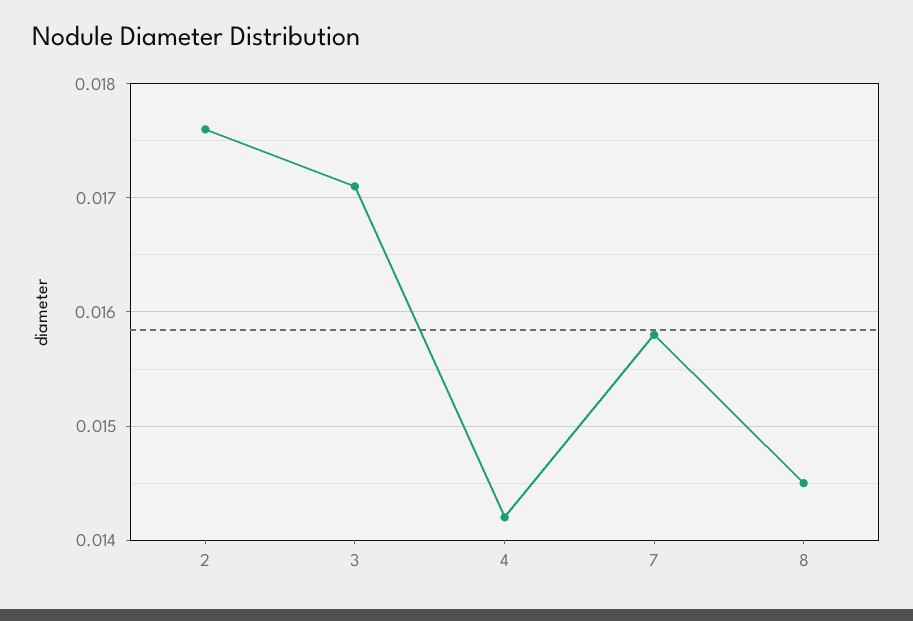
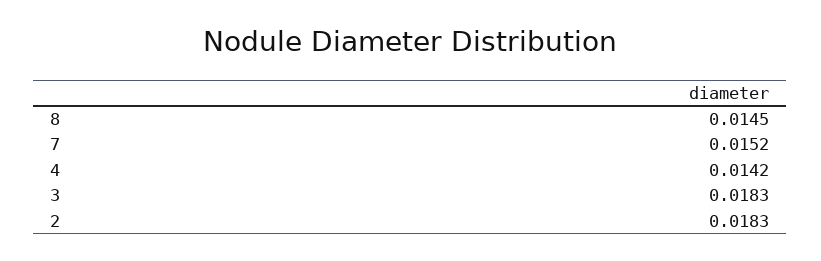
2: 0.0176 -> 0.0183
3: 0.0171 -> 0.0183
7: 0.0158 -> 0.0152

